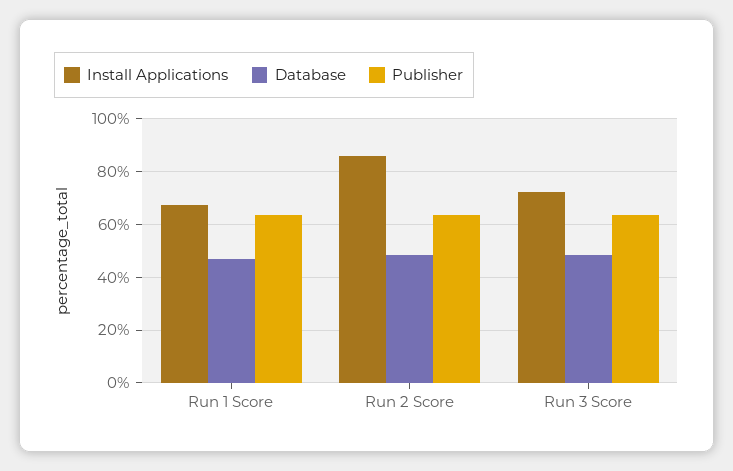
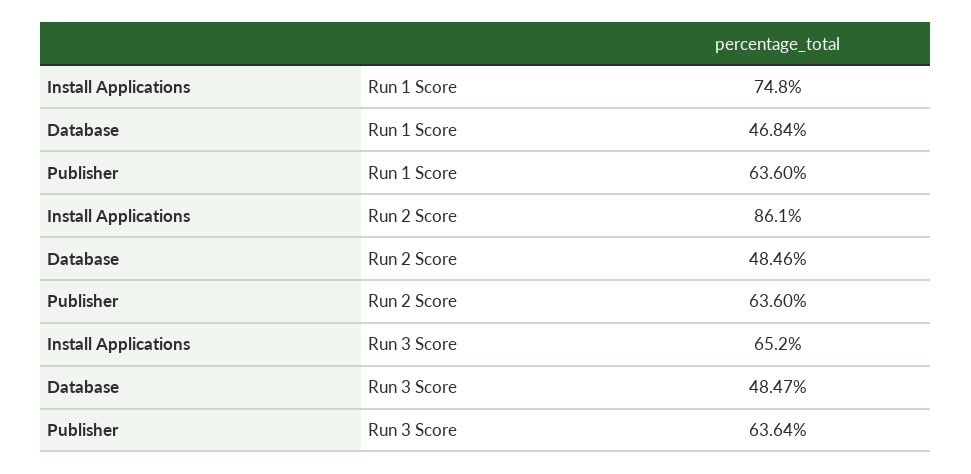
Install Applications, Run 1 Score: 67.5 -> 74.8
Install Applications, Run 3 Score: 72.5 -> 65.2

